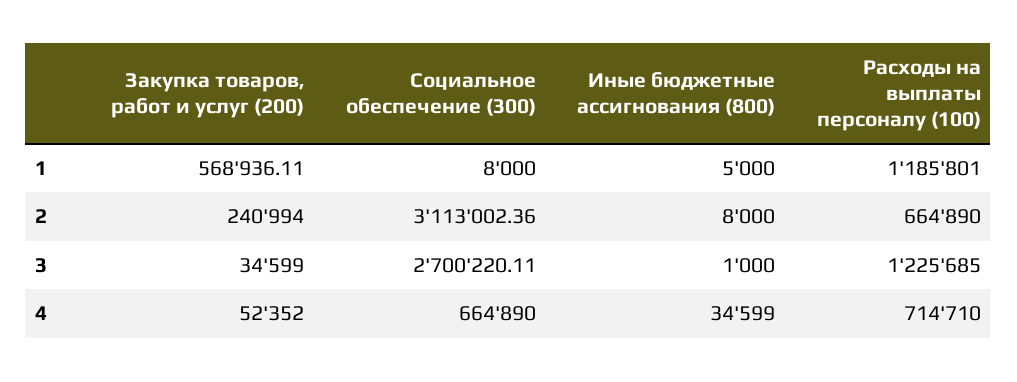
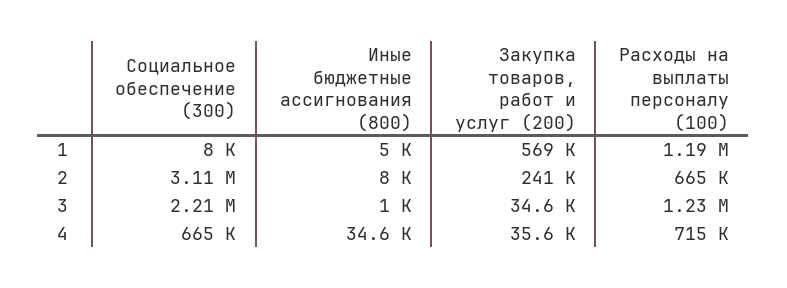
Социальное обеспечение (300), 3: 2700220.11 -> 2210000
Закупка товаров, работ и услуг (200), 4: 52352 -> 35600

